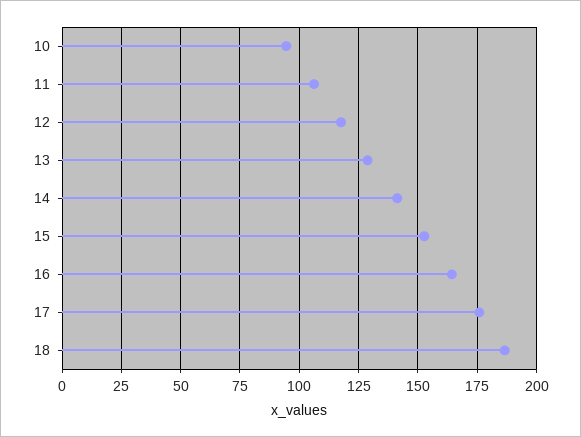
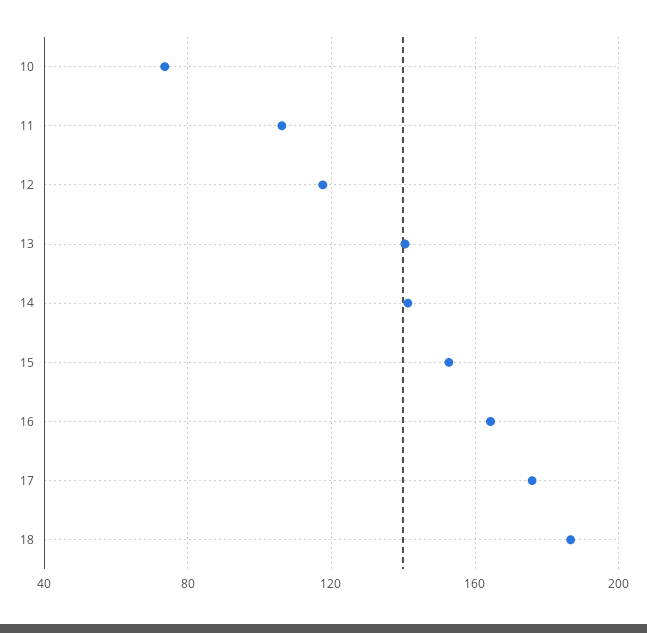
10: 95 -> 75
13: 130 -> 140

